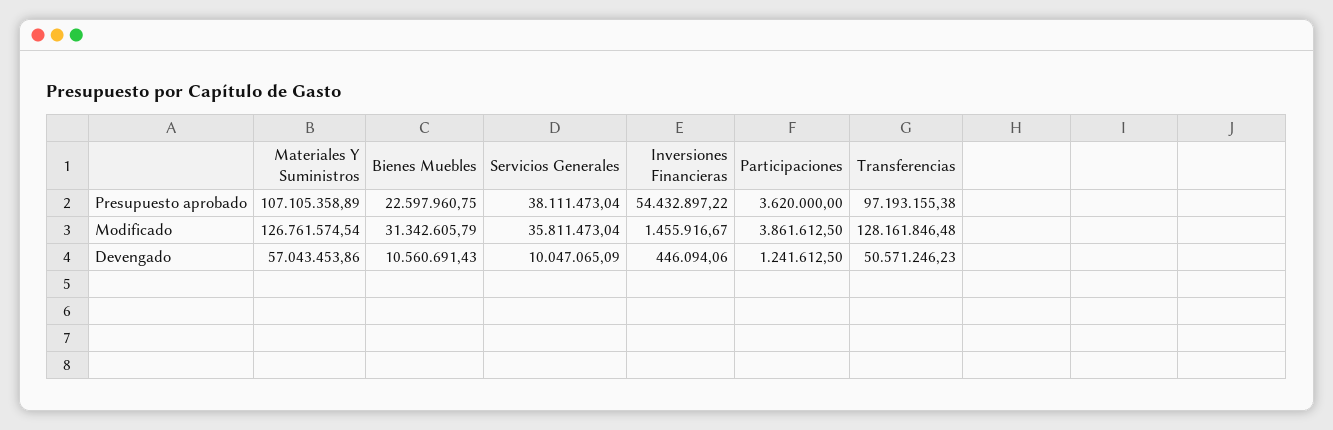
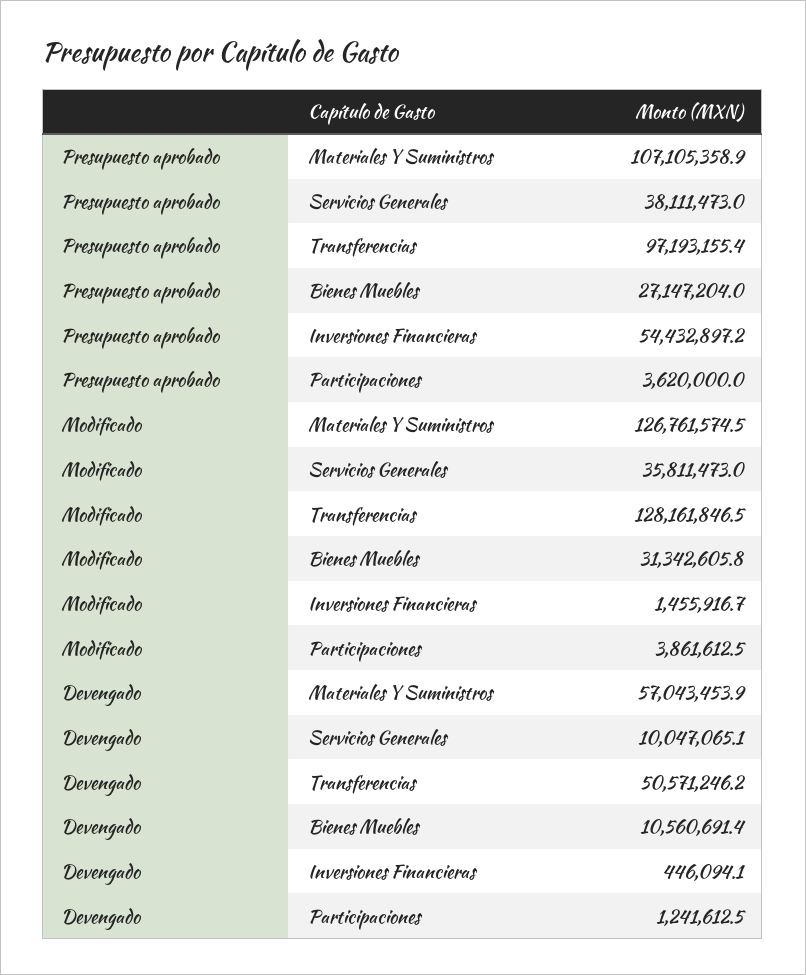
Bienes Muebles, Presupuesto aprobado: 22597960.75 -> 27147204

